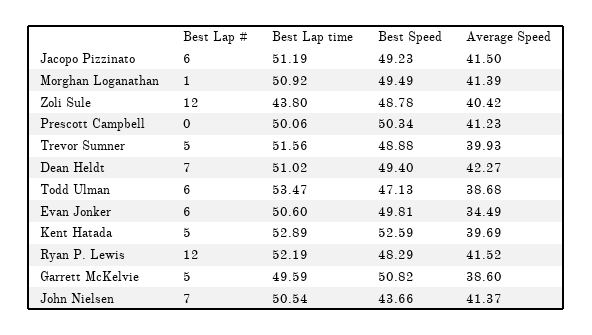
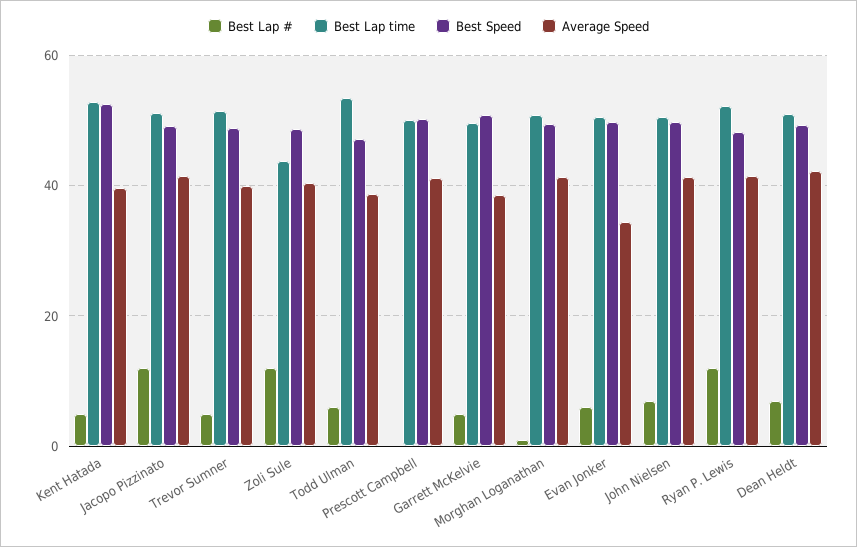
Best Lap #, Jacopo Pizzinato: 6 -> 12
Best Speed, John Nielsen: 43.66 -> 50

